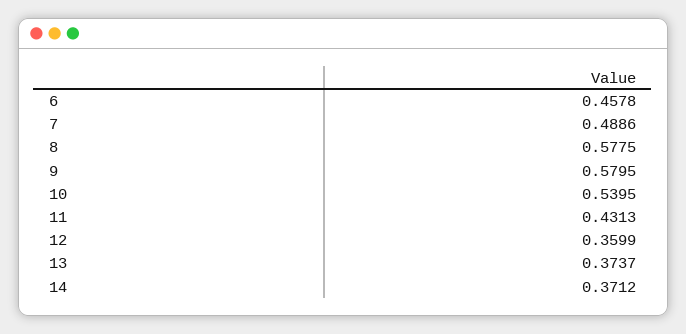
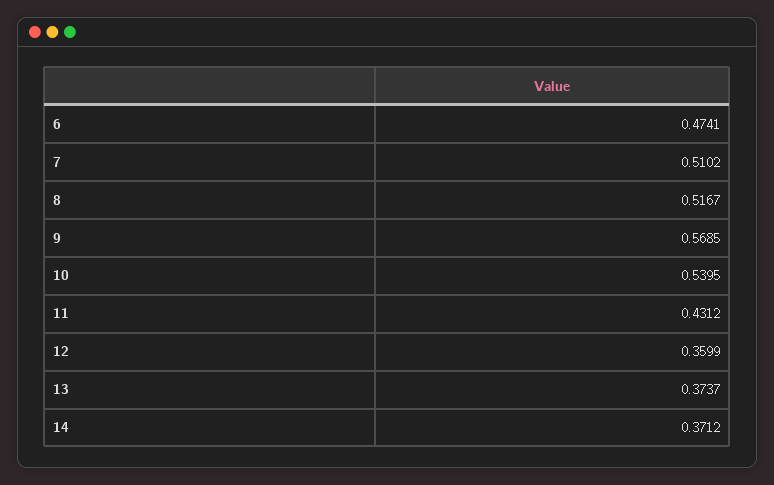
6: 0.4578 -> 0.4741
7: 0.4886 -> 0.5102
8: 0.5775 -> 0.5167
9: 0.5795 -> 0.5685
11: 0.4313 -> 0.4312

